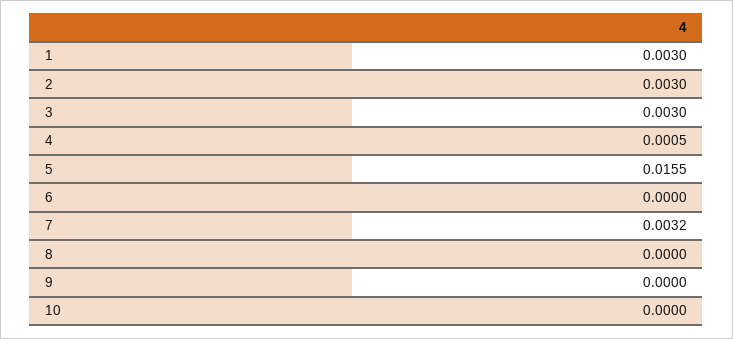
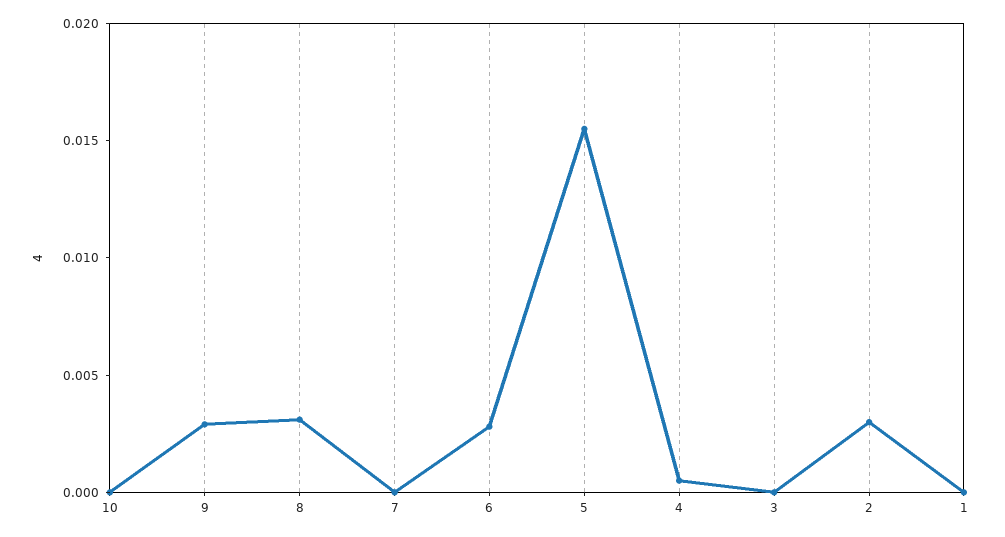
1: 0.003 -> 0
3: 0.003 -> 0
6: 0 -> 0.003
7: 0.0032 -> 0
8: 0 -> 0.003
9: 0 -> 0.003

